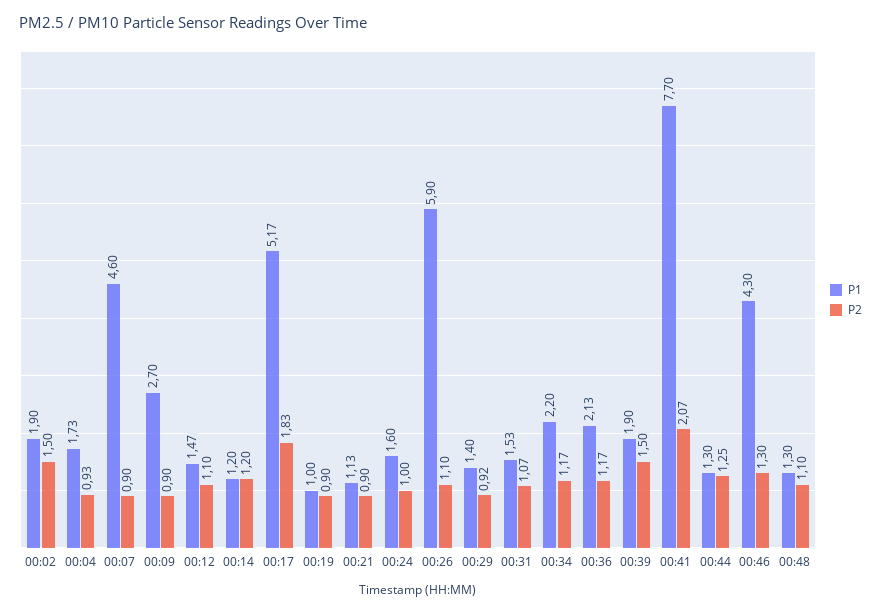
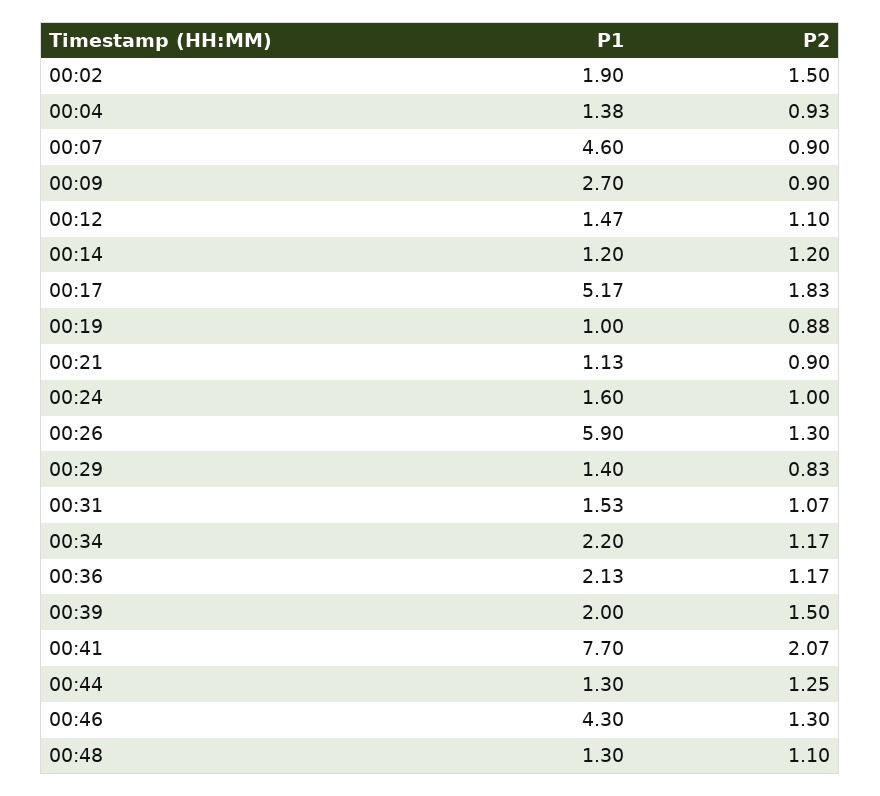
P1, 00:04: 1.73 -> 1.38
P2, 00:19: 0.9 -> 0.88
P2, 00:26: 1.1 -> 1.3
P2, 00:29: 0.92 -> 0.83
P1, 00:39: 1.9 -> 2

